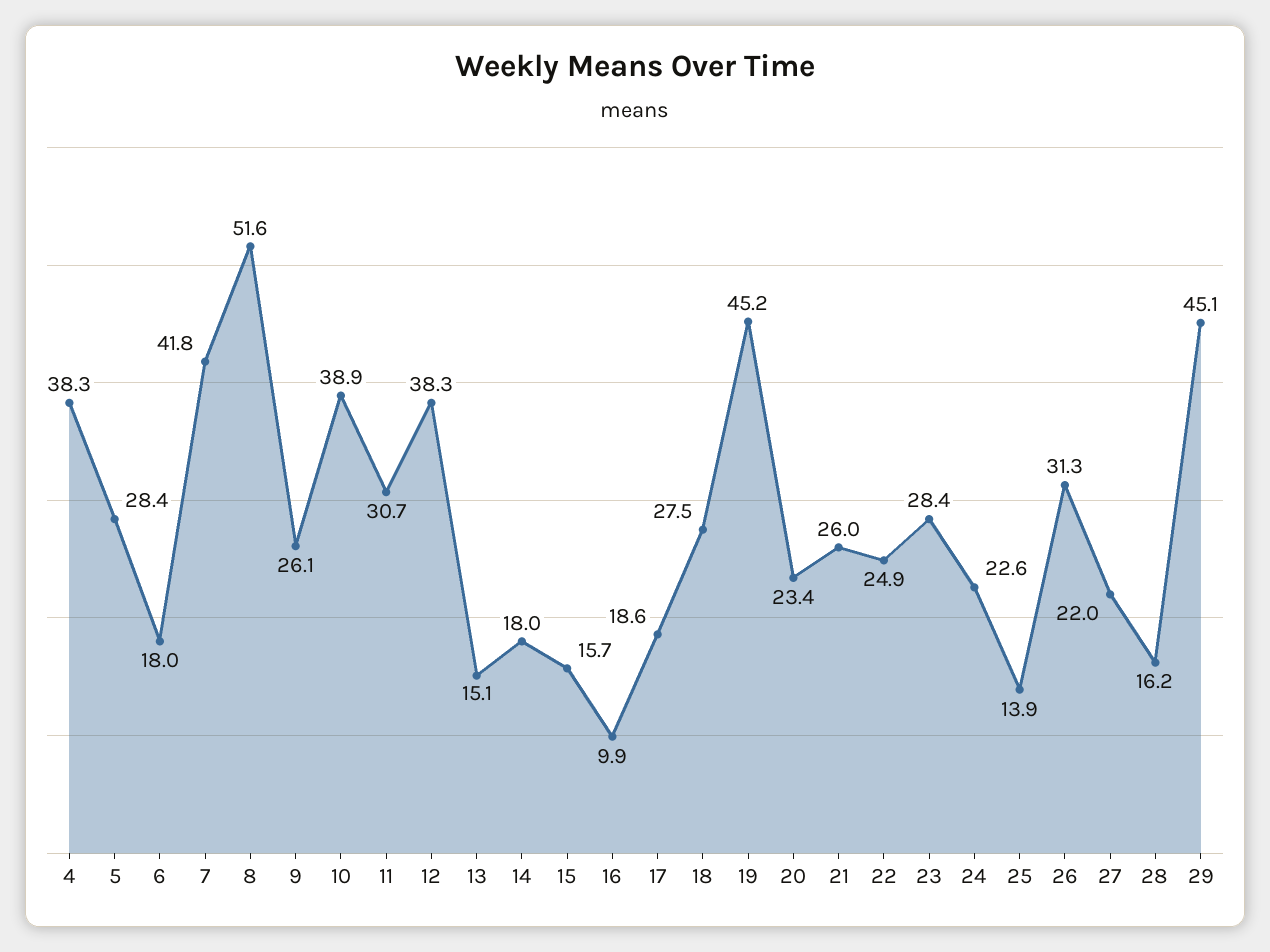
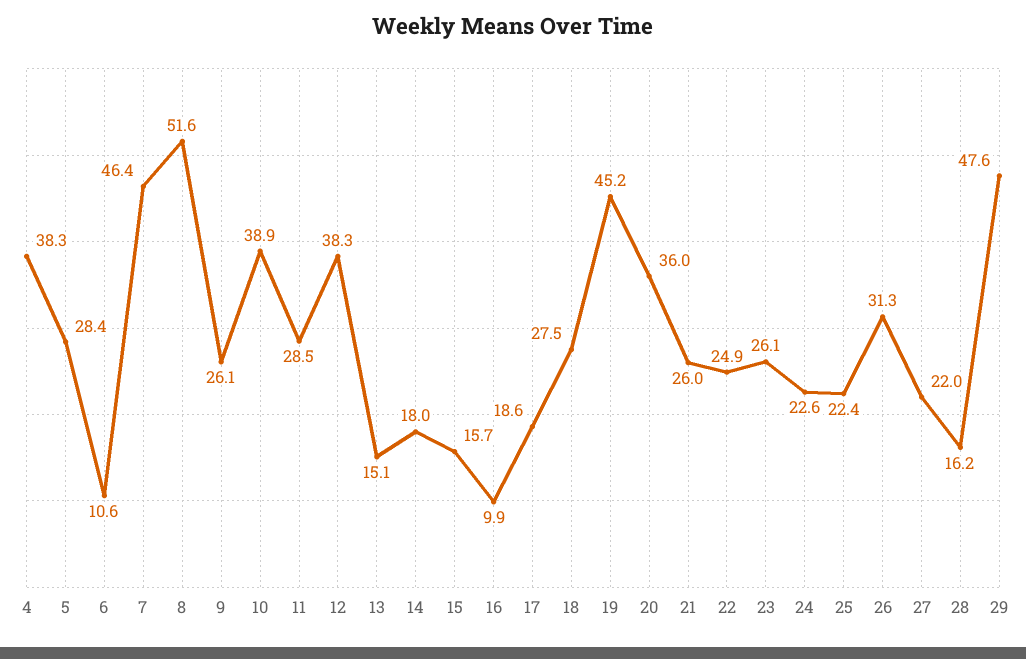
6: 18 -> 10.6
7: 41.8 -> 46.4
11: 30.7 -> 28.5
20: 23.4 -> 36
23: 28.4 -> 26.1
25: 13.9 -> 22.4
29: 45.1 -> 47.6

